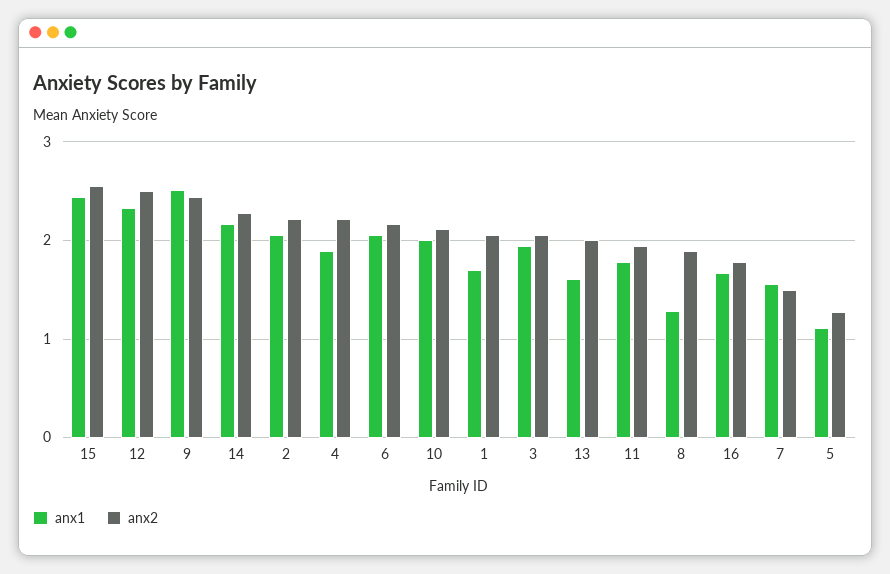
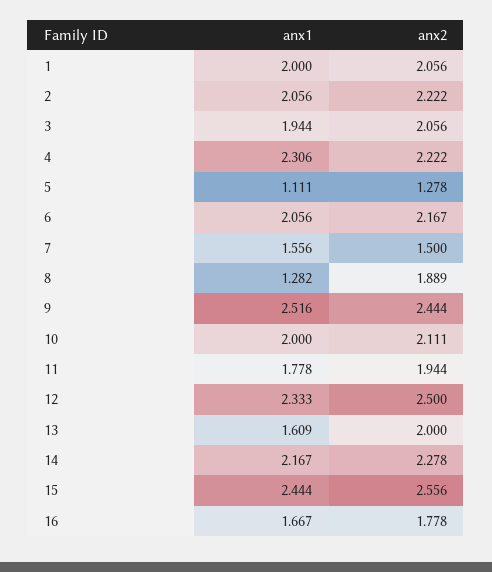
anx1, 4: 1.9 -> 2.306
anx1, 1: 1.7 -> 2

